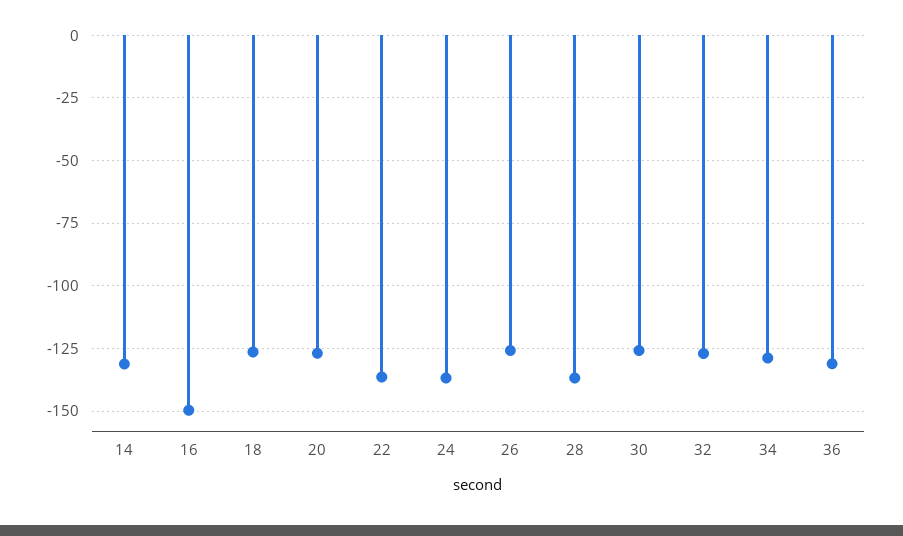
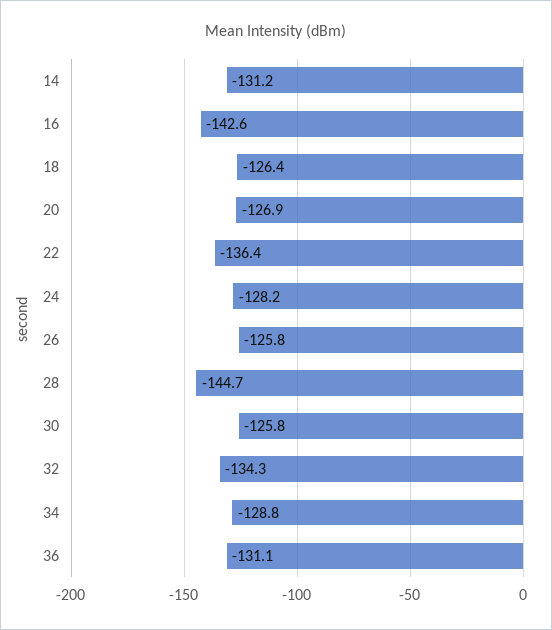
16: -150 -> -142.6
24: -137.5 -> -128.2
28: -137.5 -> -144.7
32: -127.5 -> -134.3

